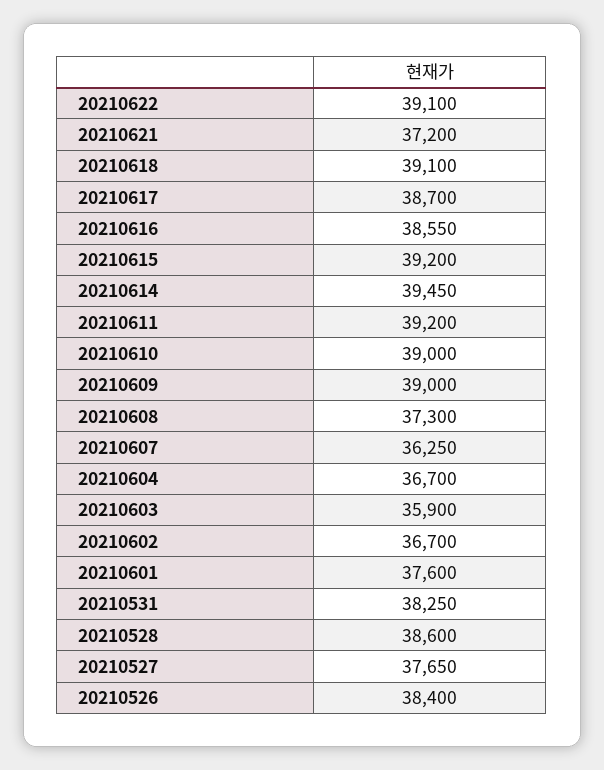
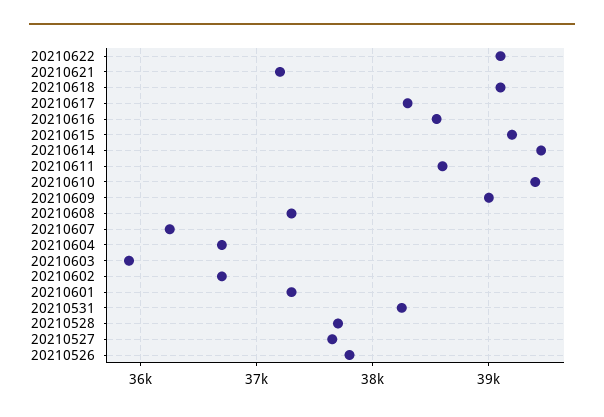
20210617: 38700 -> 38300
20210611: 39200 -> 38600
20210610: 39000 -> 39400
20210601: 37600 -> 37300
20210528: 38600 -> 37700
20210526: 38400 -> 37800

